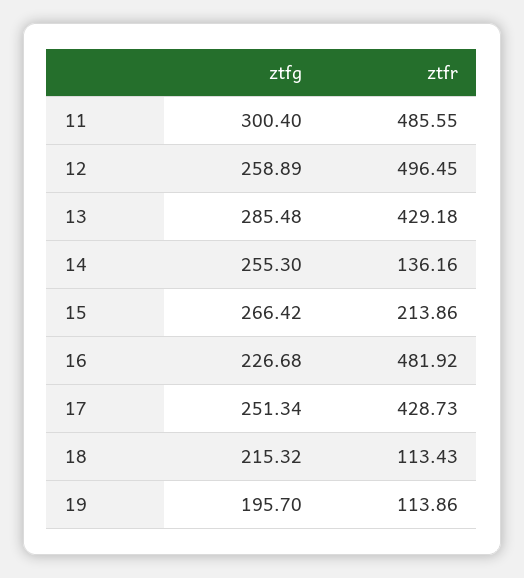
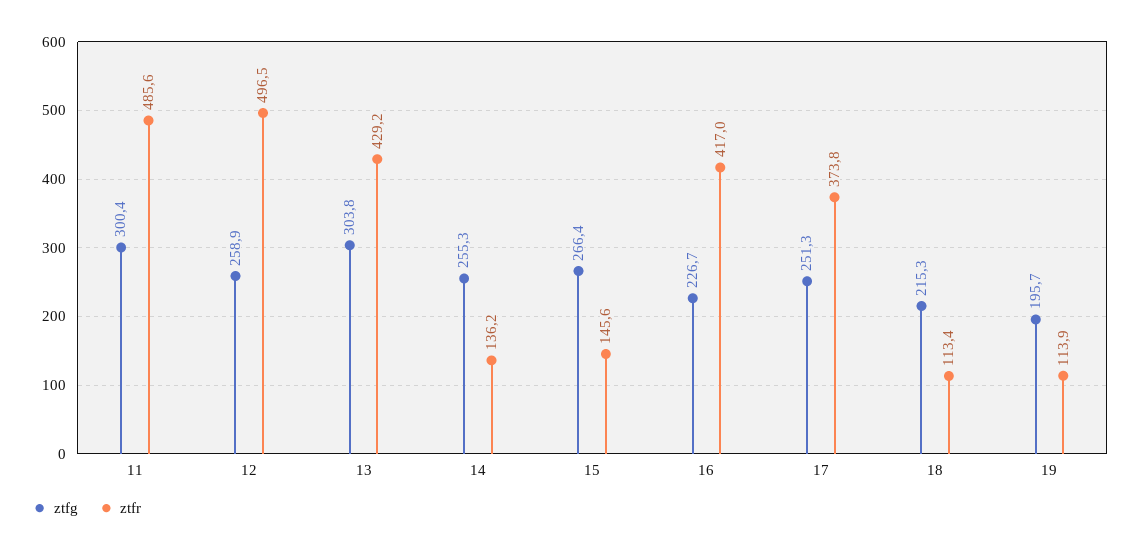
ztfg, 13: 285.48 -> 303.8
ztfr, 15: 213.86 -> 145.6
ztfr, 16: 481.92 -> 417
ztfr, 17: 428.73 -> 373.8

